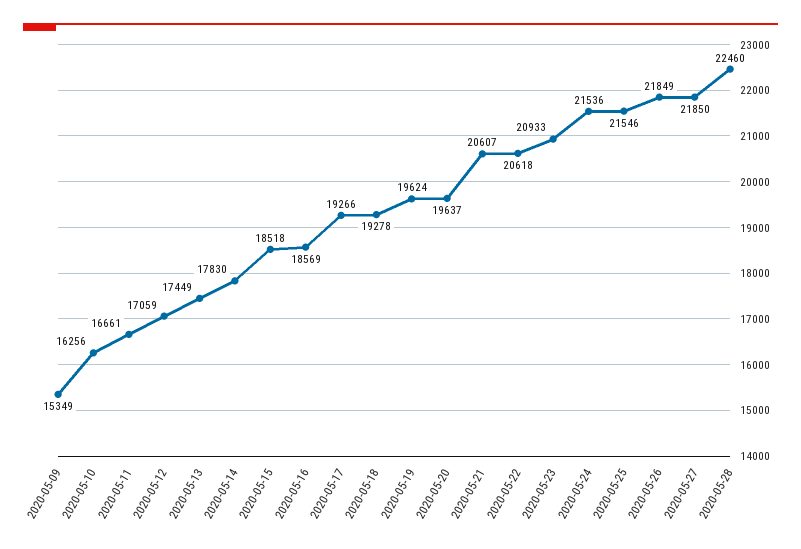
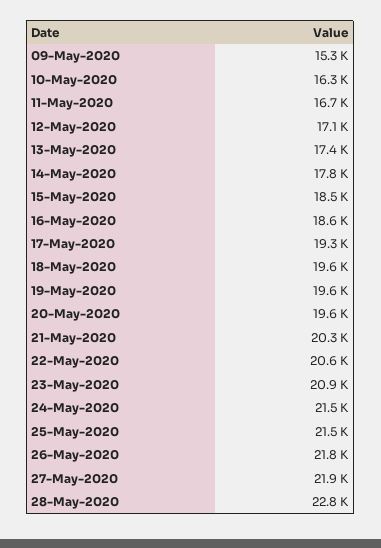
2020-05-18: 19278 -> 19600
2020-05-21: 20607 -> 20300
2020-05-28: 22460 -> 22800

